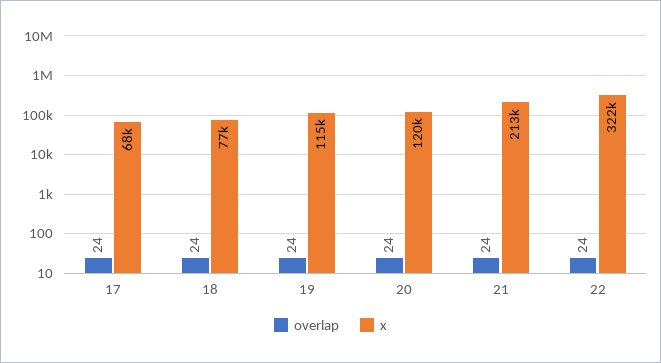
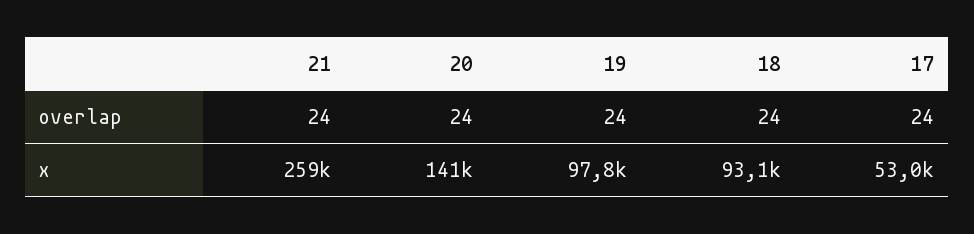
x, 17: 68000 -> 53000
x, 18: 77000 -> 93100
x, 19: 115000 -> 97800
x, 20: 120000 -> 141000
x, 21: 213000 -> 259000
overlap, 22: 24 -> none
x, 22: 322000 -> none

